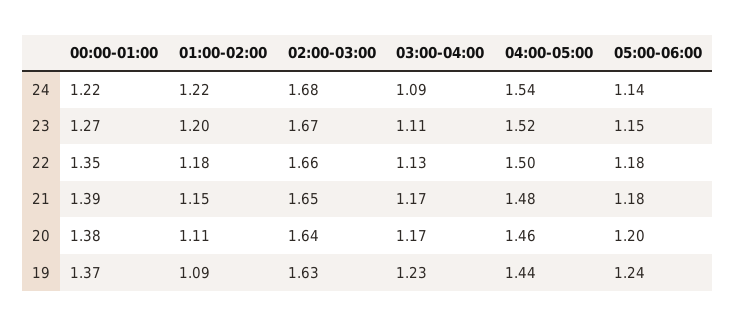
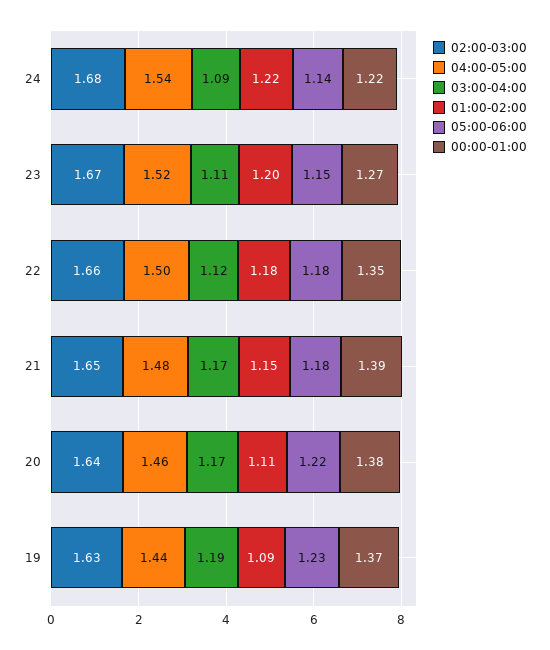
03:00-04:00, 22: 1.13 -> 1.12
05:00-06:00, 20: 1.2 -> 1.22
03:00-04:00, 19: 1.23 -> 1.19
05:00-06:00, 19: 1.24 -> 1.23

